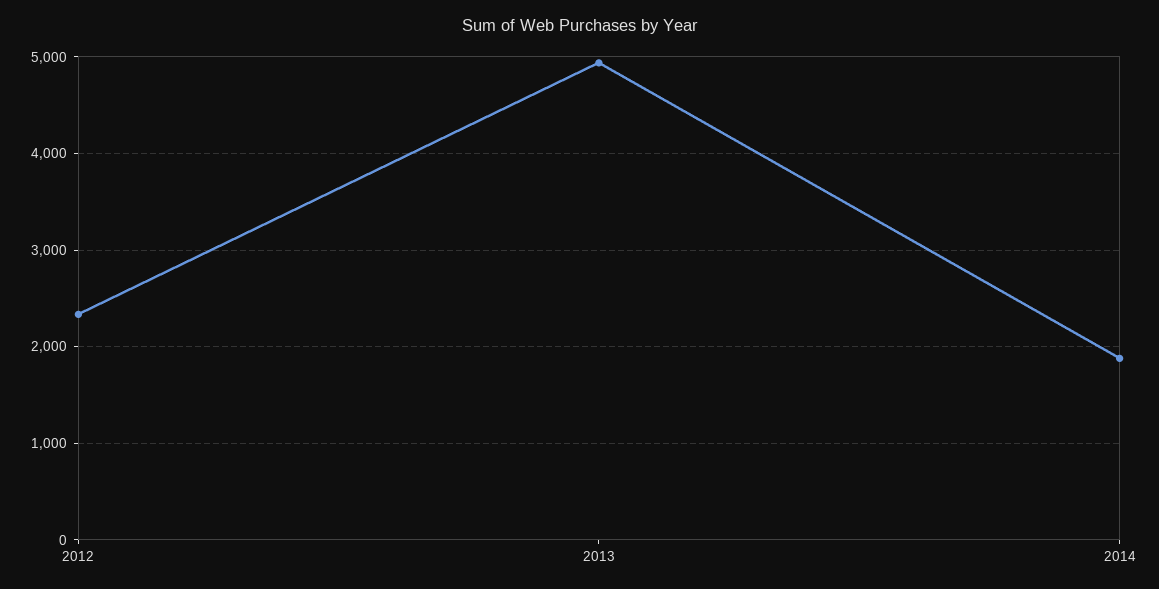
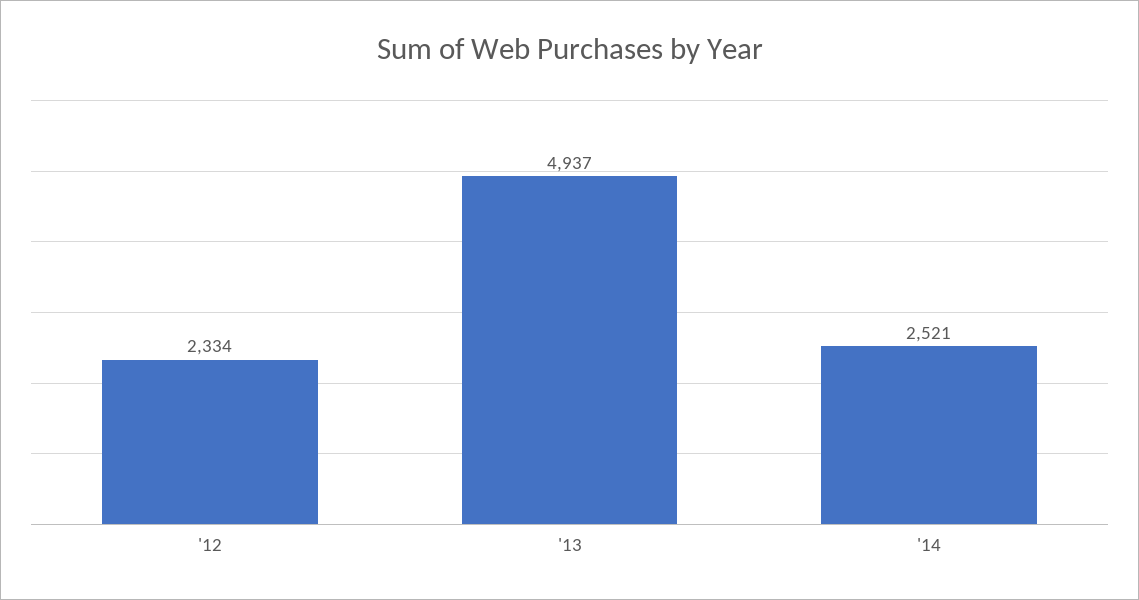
2014: 1900 -> 2521

